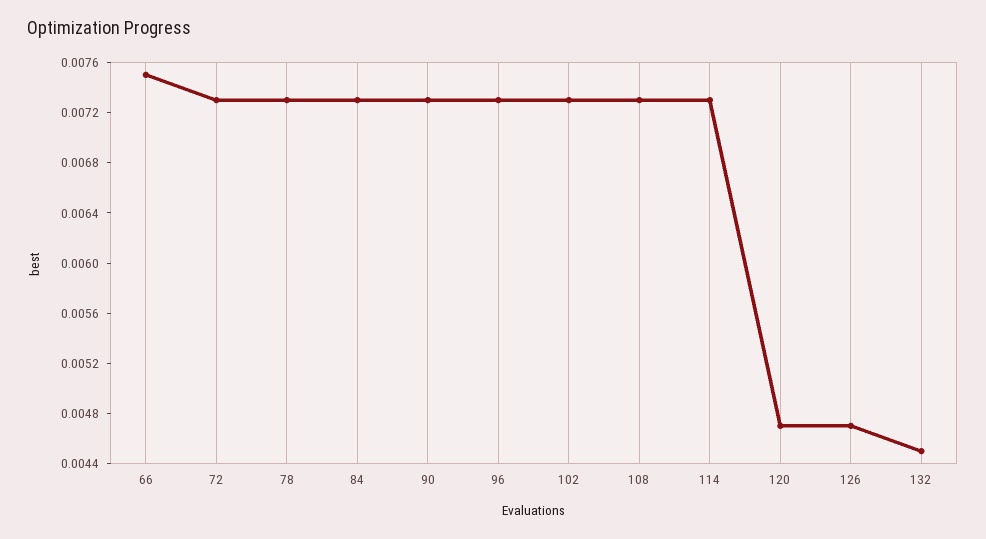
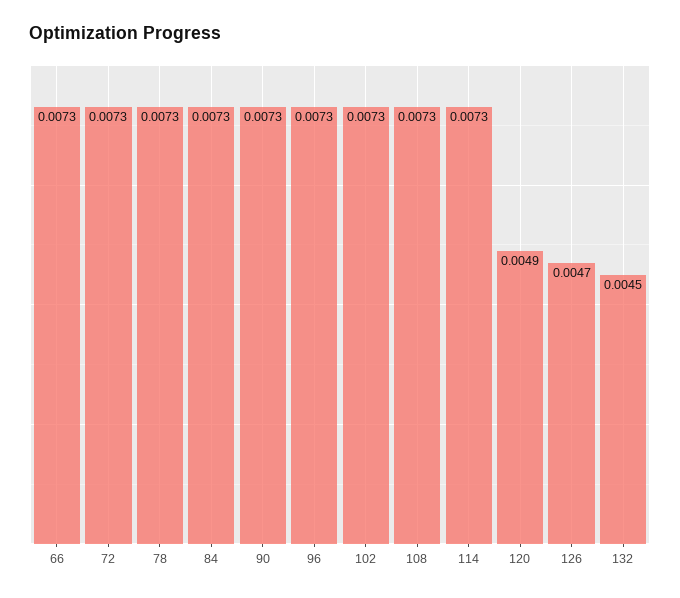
66: 0.0075 -> 0.0073
120: 0.0047 -> 0.0049

